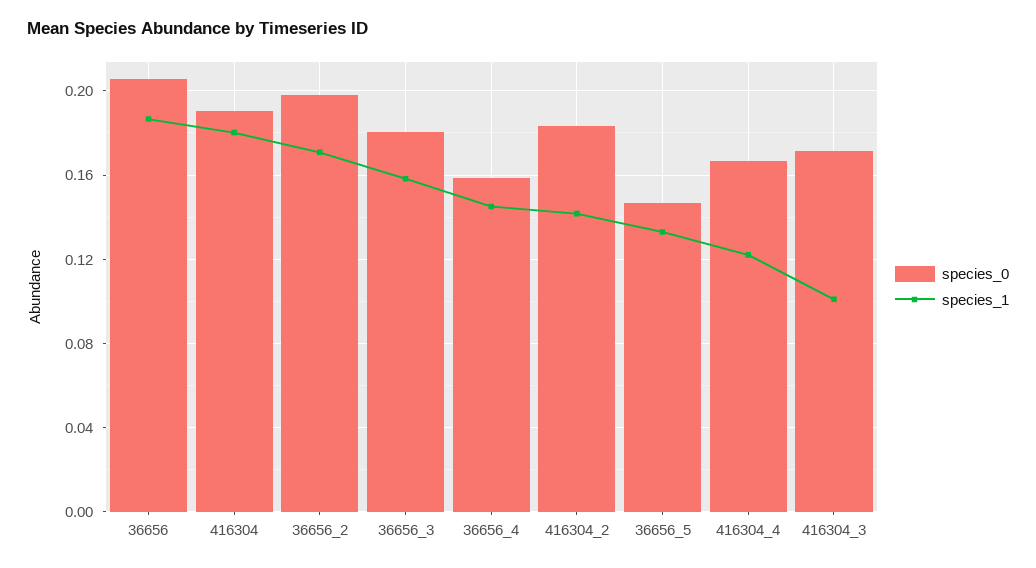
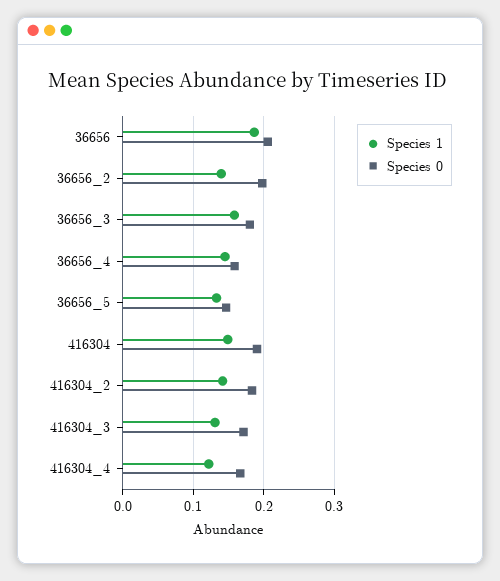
species_1, 416304: 0.18 -> 0.15
species_1, 36656_2: 0.17 -> 0.14
species_1, 416304_3: 0.1 -> 0.13

